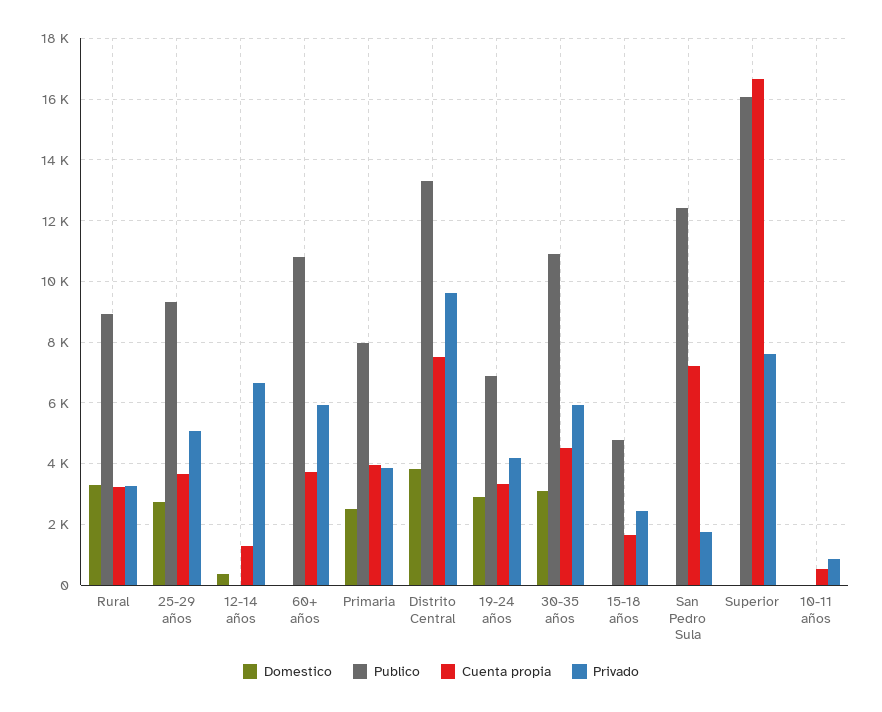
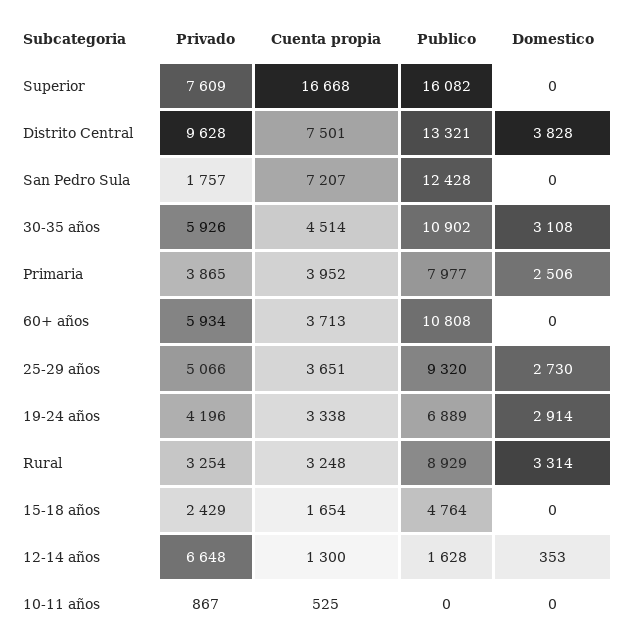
Publico, 12-14 años: 0 -> 1628

